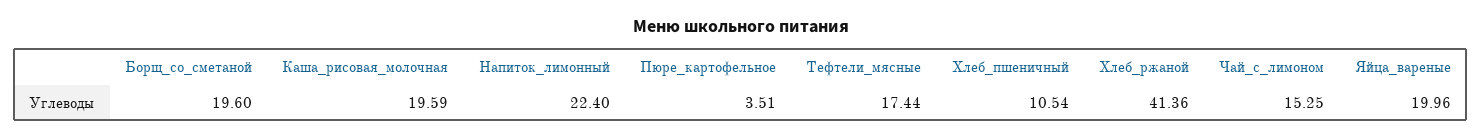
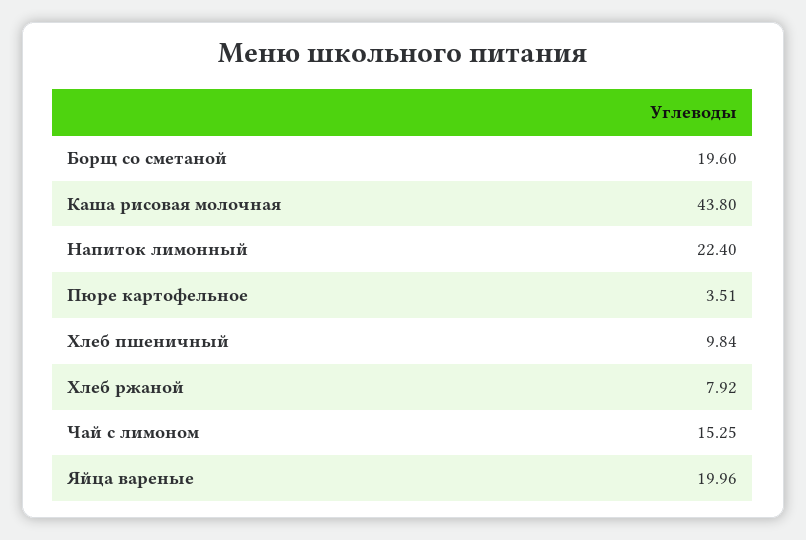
Каша_рисовая_молочная: 19.59 -> 43.8
Тефтели_мясные: 17.44 -> none
Хлеб_пшеничный: 10.54 -> 9.84
Хлеб_ржаной: 41.36 -> 7.92

